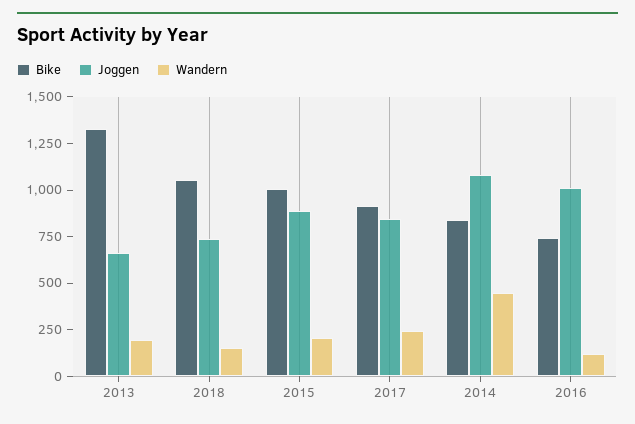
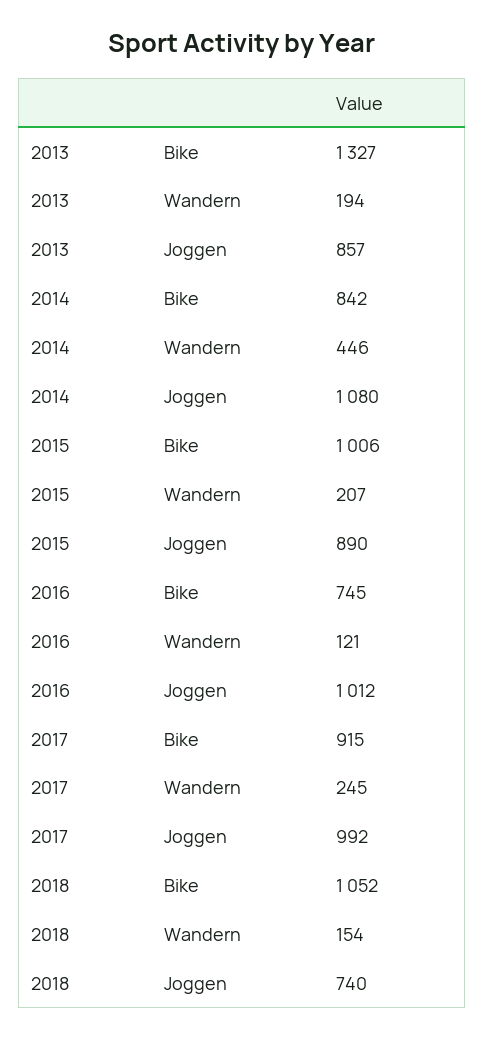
Joggen, 2013: 650 -> 857
Joggen, 2017: 850 -> 992

